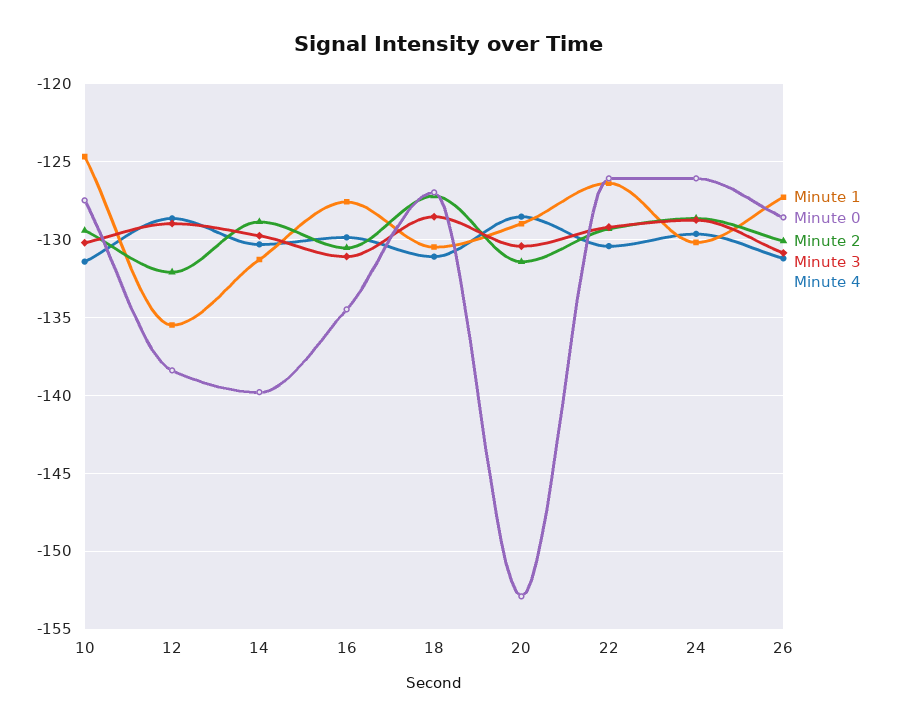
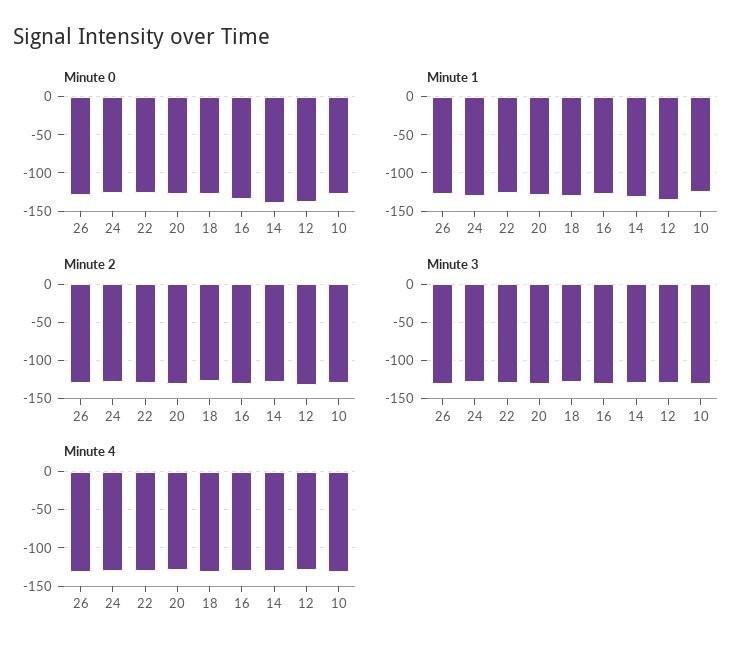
Minute 0, 20: -153 -> -130

